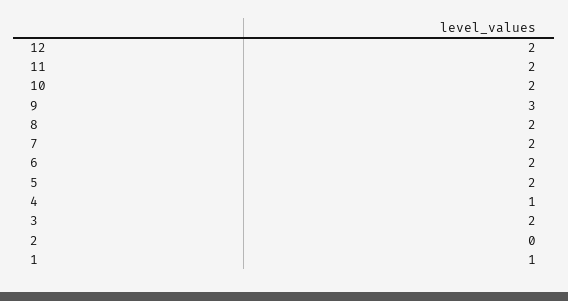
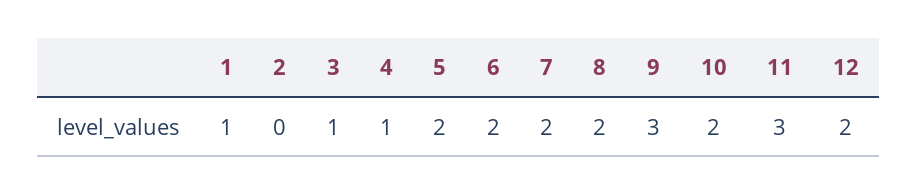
11: 2 -> 3
3: 2 -> 1

